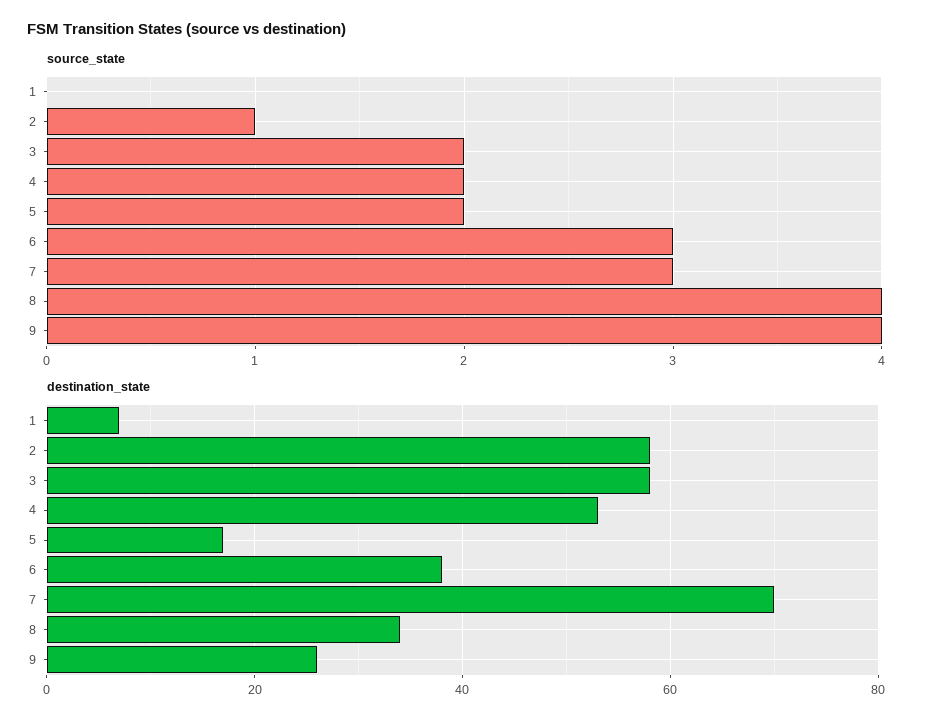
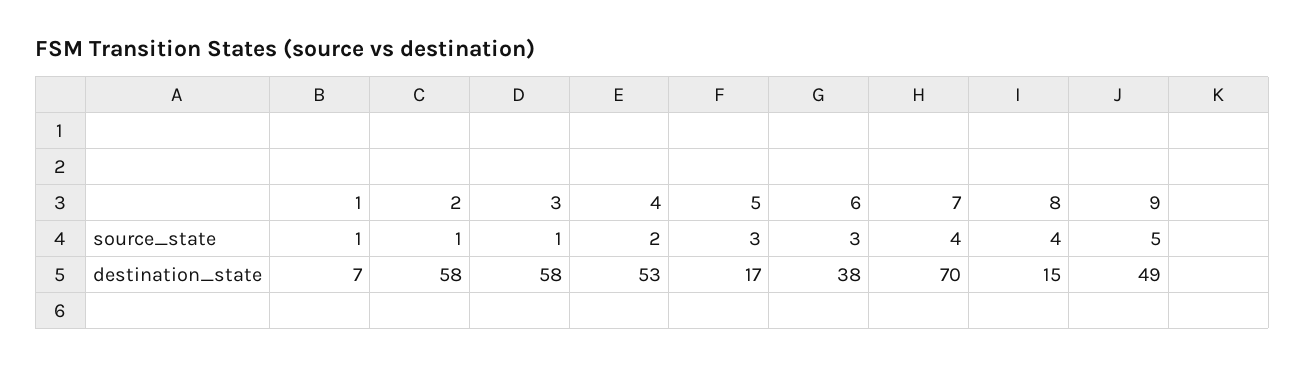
source_state, 1: 0 -> 1
source_state, 3: 2 -> 1
source_state, 5: 2 -> 3
source_state, 7: 3 -> 4
source_state, 9: 4 -> 5
destination_state, 8: 35 -> 15
destination_state, 9: 25 -> 49

